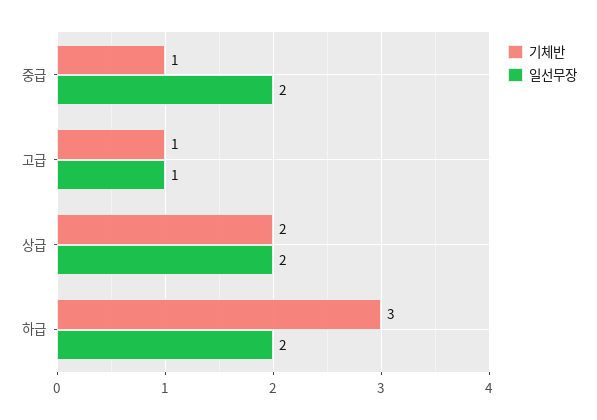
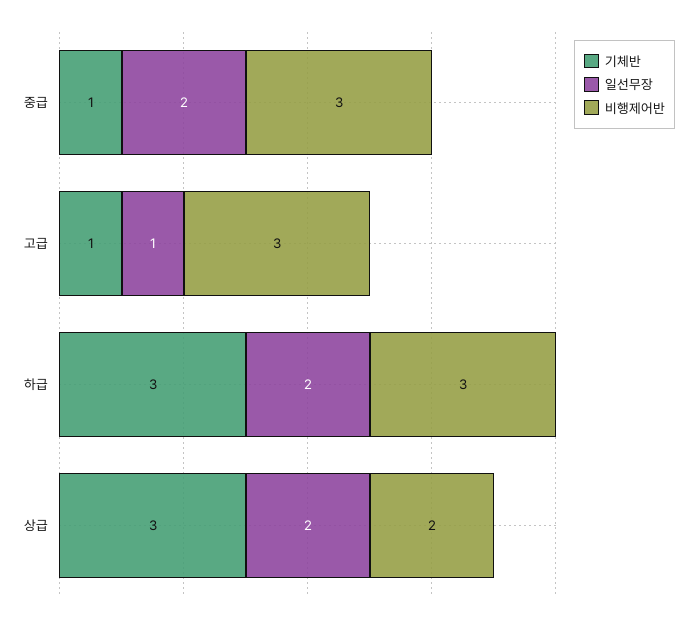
기체반, 상급: 2 -> 3
비행제어반, 중급: none -> 3
비행제어반, 고급: none -> 3
비행제어반, 하급: none -> 3
비행제어반, 상급: none -> 2

